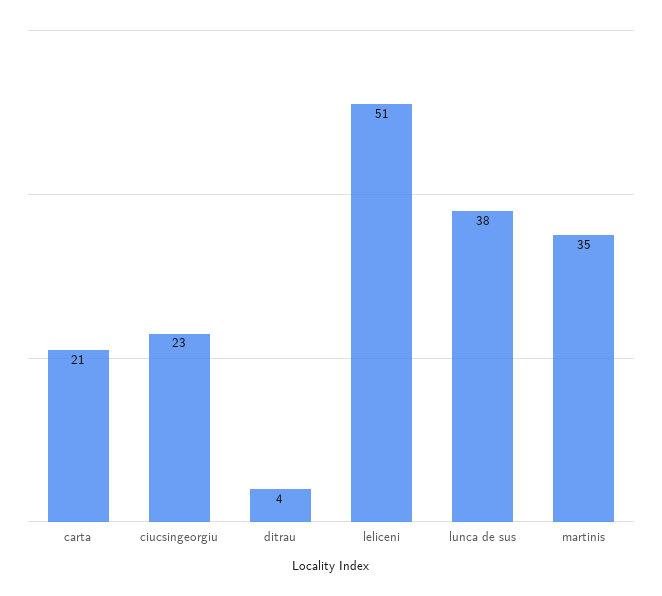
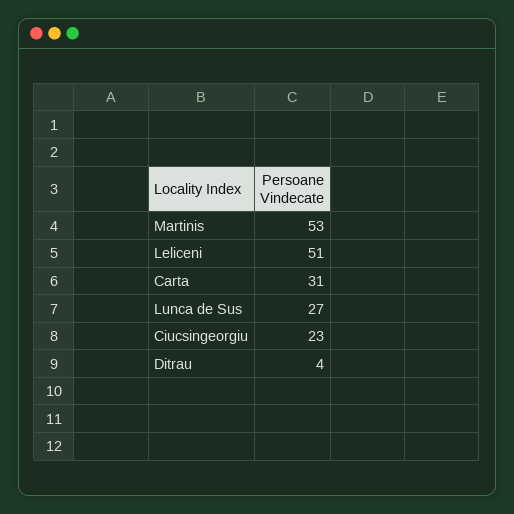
carta: 21 -> 31
lunca de sus: 38 -> 27
martinis: 35 -> 53

